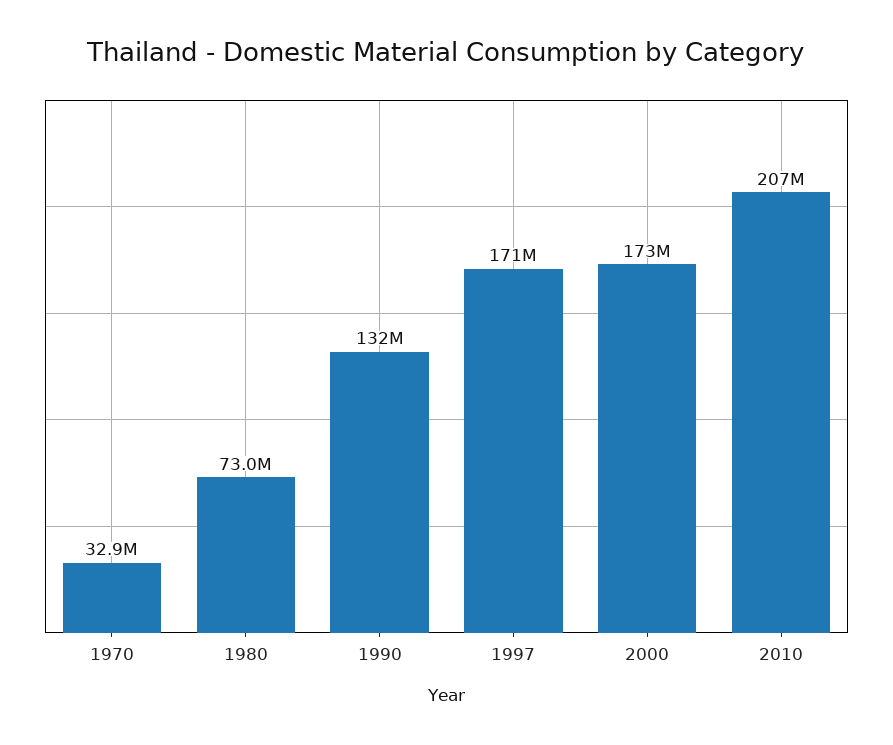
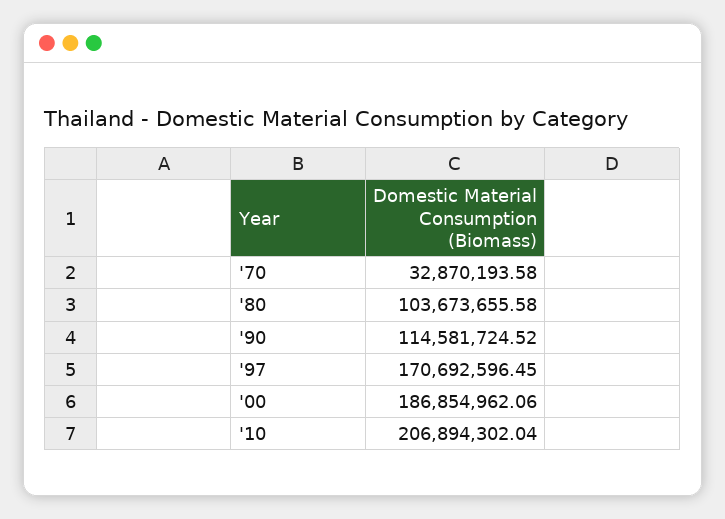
1980: 73000000 -> 103673655.58
1990: 132000000 -> 114581724.52
2000: 173000000 -> 186854962.06

